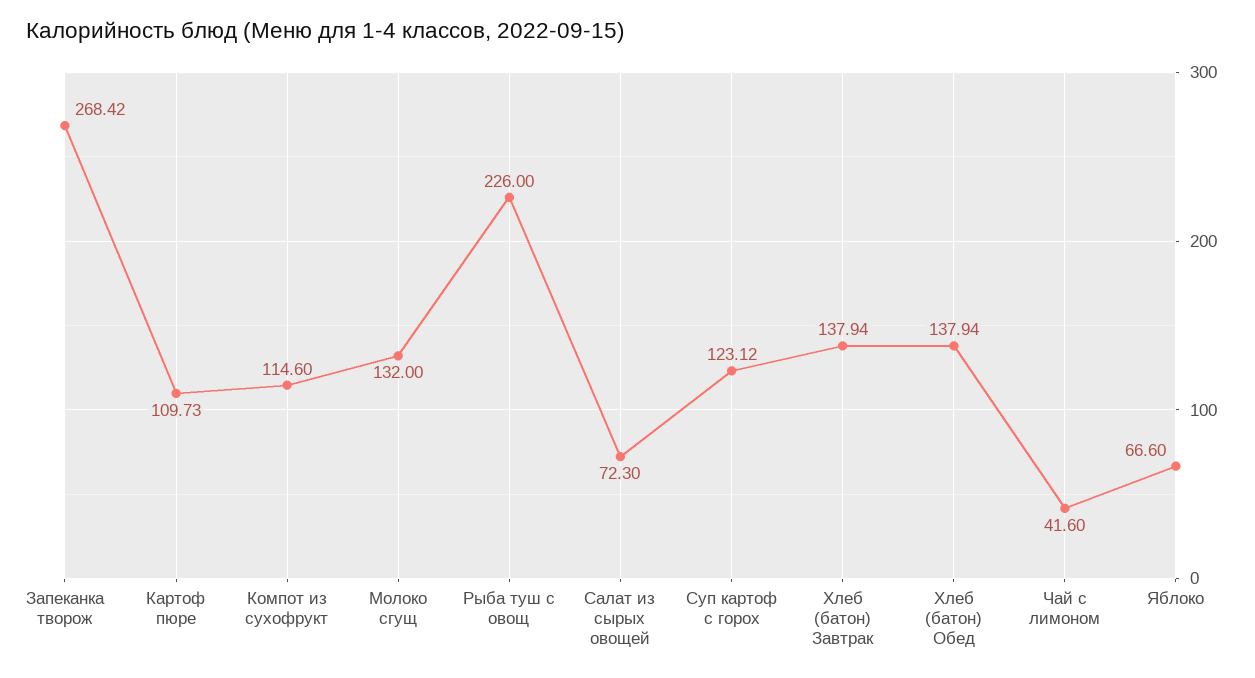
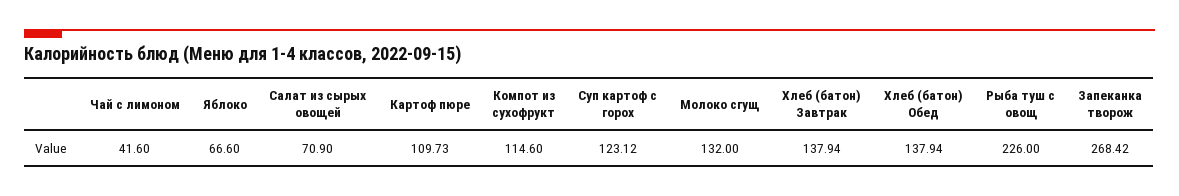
Салат из сырых овощей: 72.3 -> 70.9

